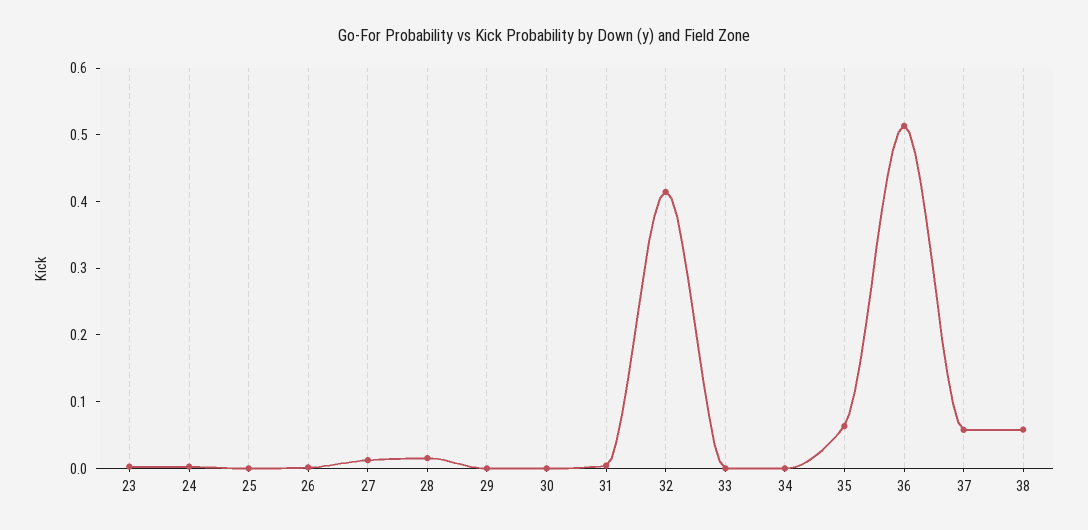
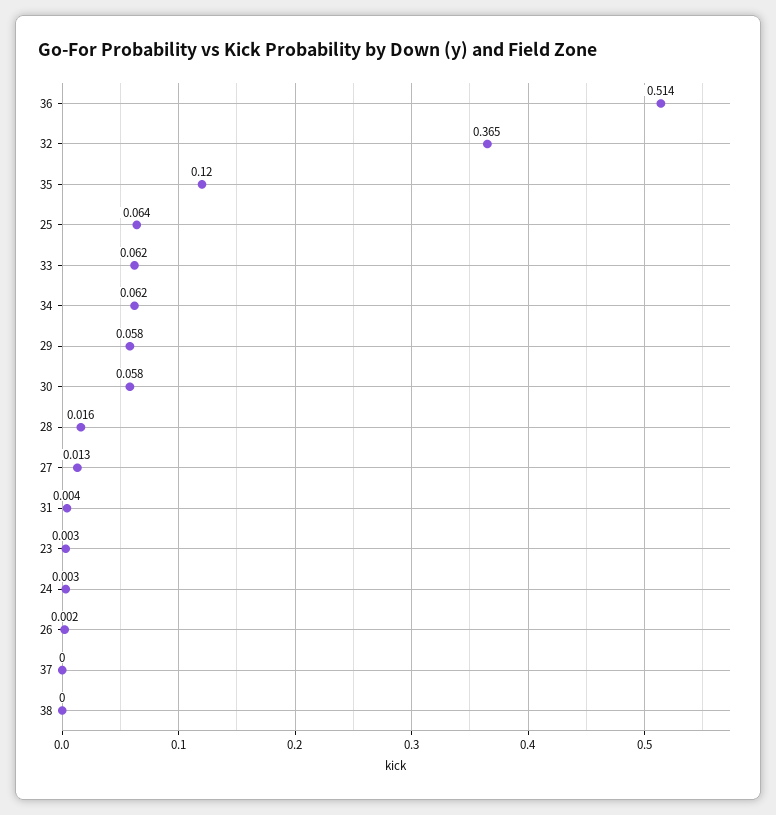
25: 0 -> 0.064
29: 0 -> 0.058
30: 0 -> 0.058
32: 0.42 -> 0.365
33: 0 -> 0.062
34: 0 -> 0.062
35: 0.06 -> 0.12
37: 0.06 -> 0
38: 0.06 -> 0

